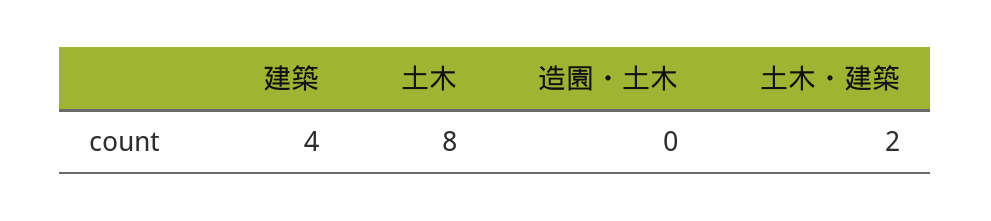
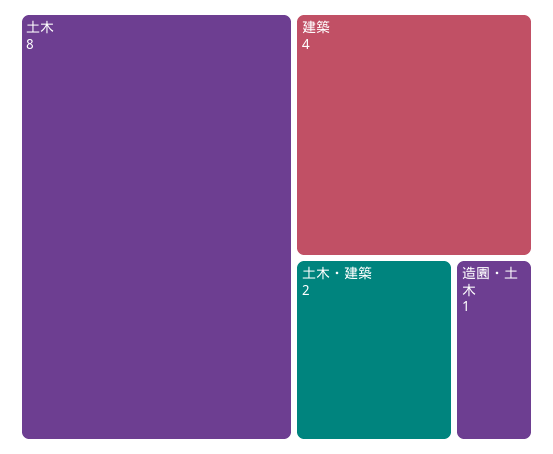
造園・土木: 0 -> 1

